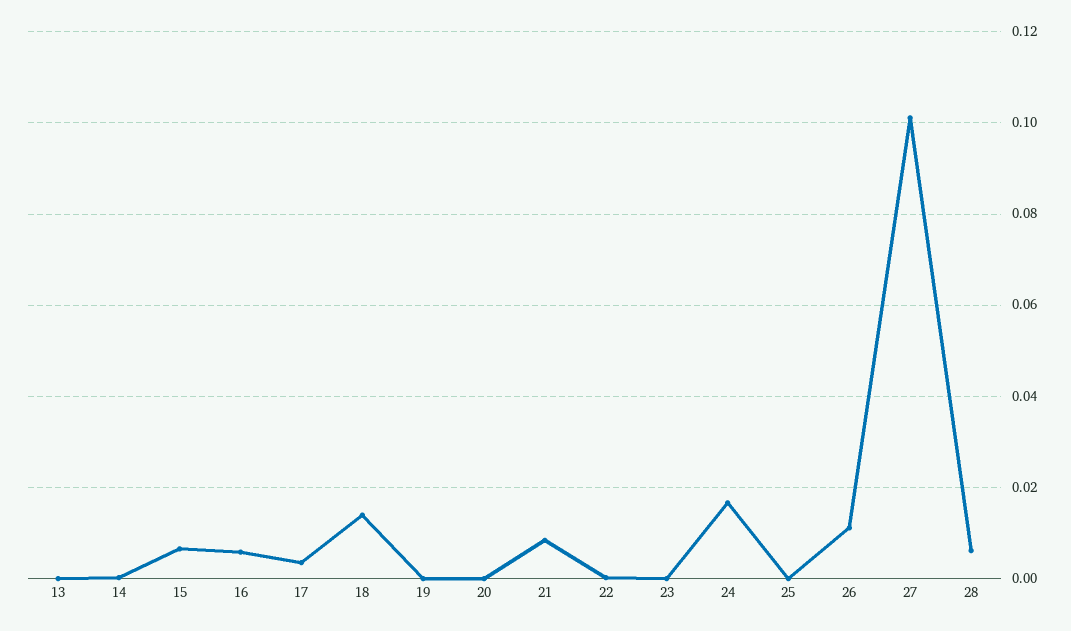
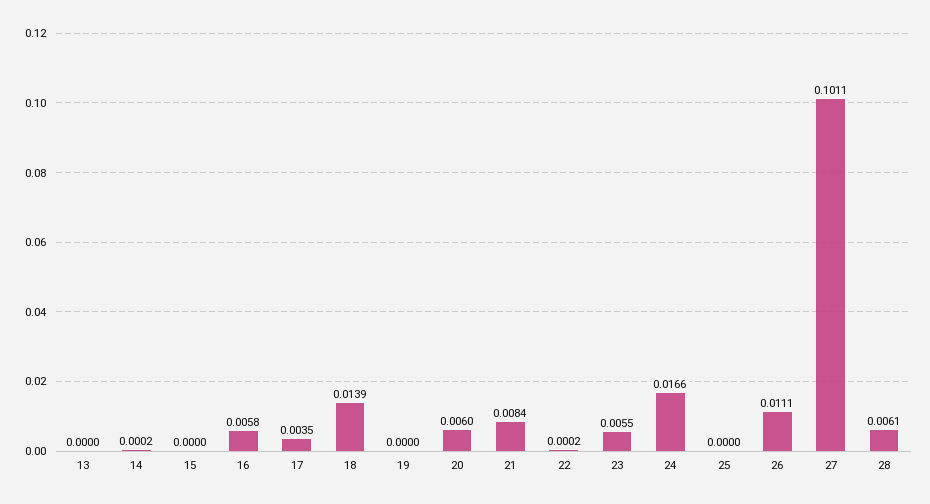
15: 0.006 -> 0
20: 0 -> 0.006
23: 0 -> 0.0055

